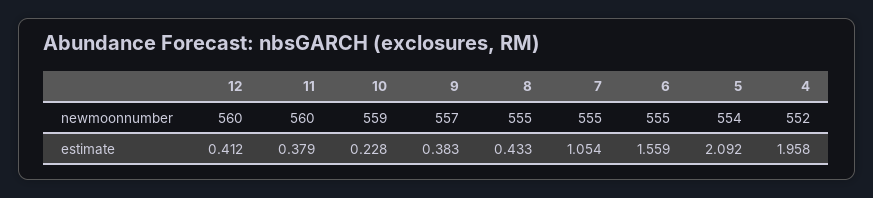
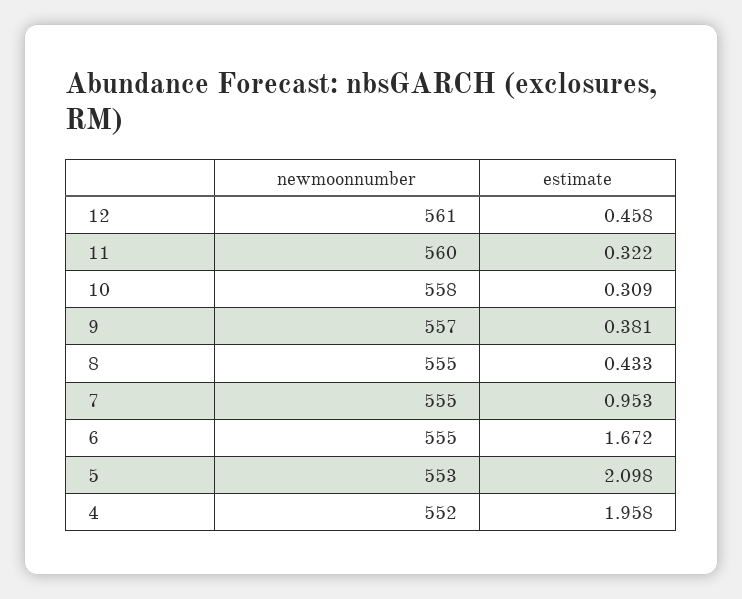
12, newmoonnumber: 560 -> 561
10, newmoonnumber: 559 -> 558
5, newmoonnumber: 554 -> 553
12, estimate: 0.412 -> 0.458
11, estimate: 0.379 -> 0.322
10, estimate: 0.228 -> 0.309
9, estimate: 0.383 -> 0.381
7, estimate: 1.054 -> 0.953
6, estimate: 1.559 -> 1.672
5, estimate: 2.092 -> 2.098

